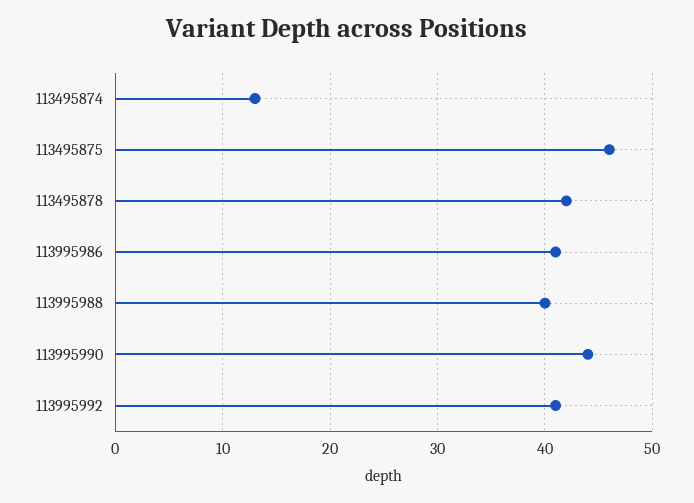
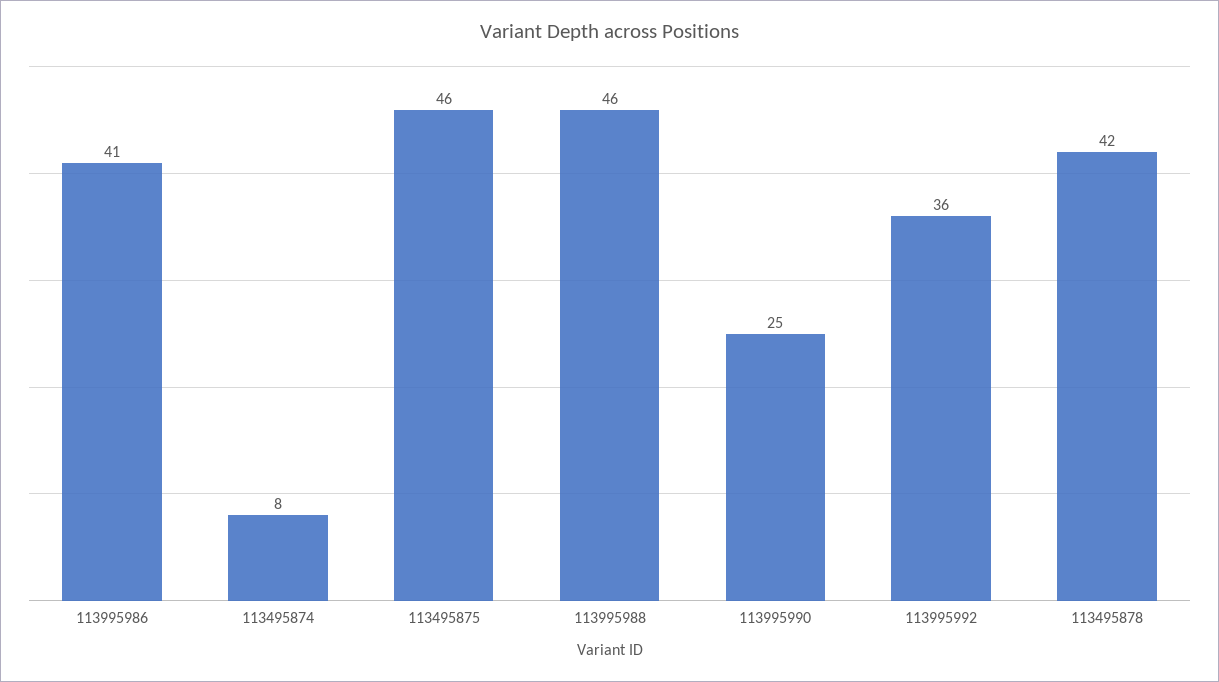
113495874: 13 -> 8
113995988: 40 -> 46
113995990: 44 -> 25
113995992: 41 -> 36

